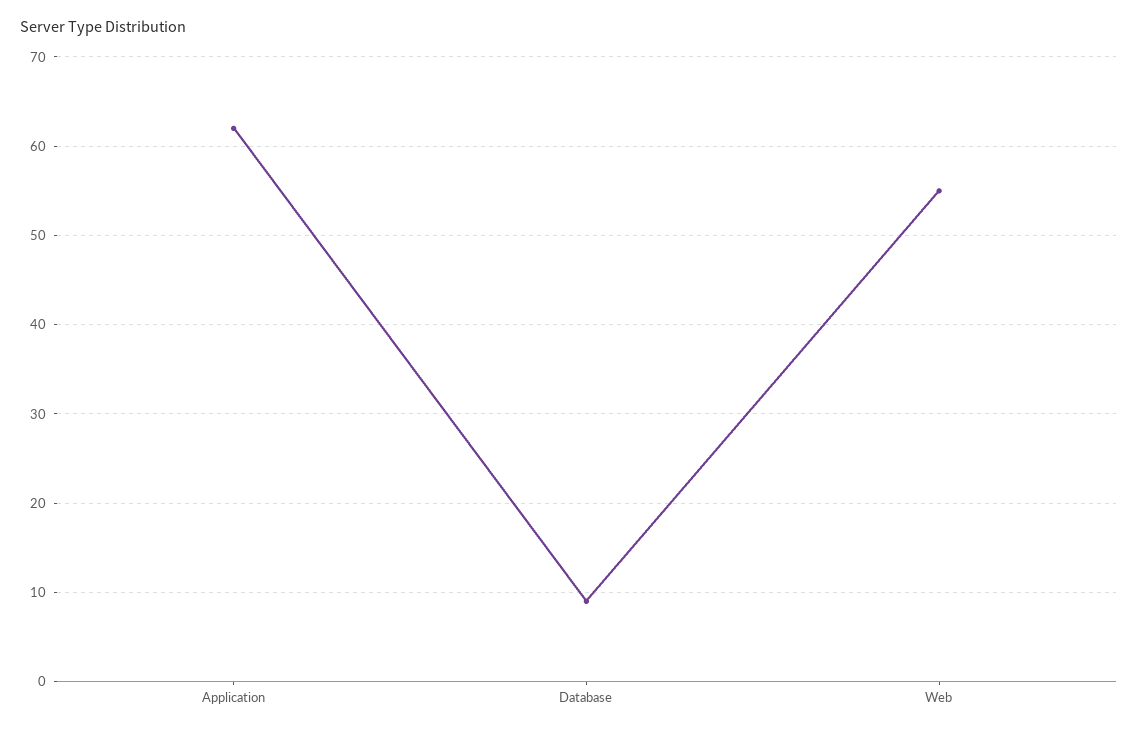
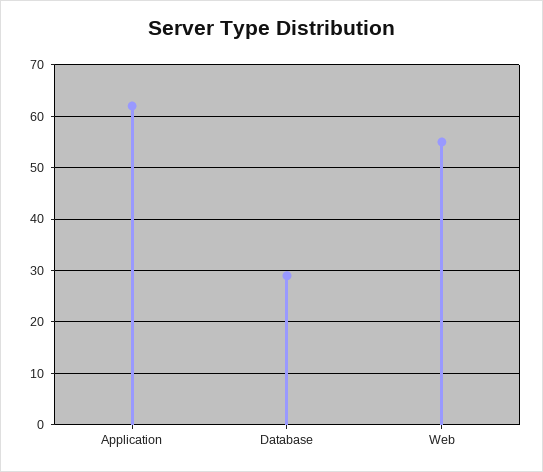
Database: 9 -> 30

